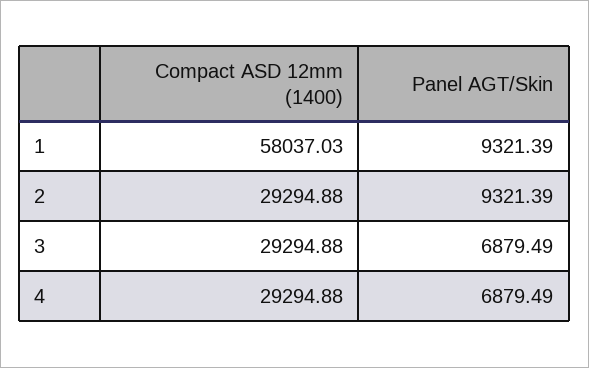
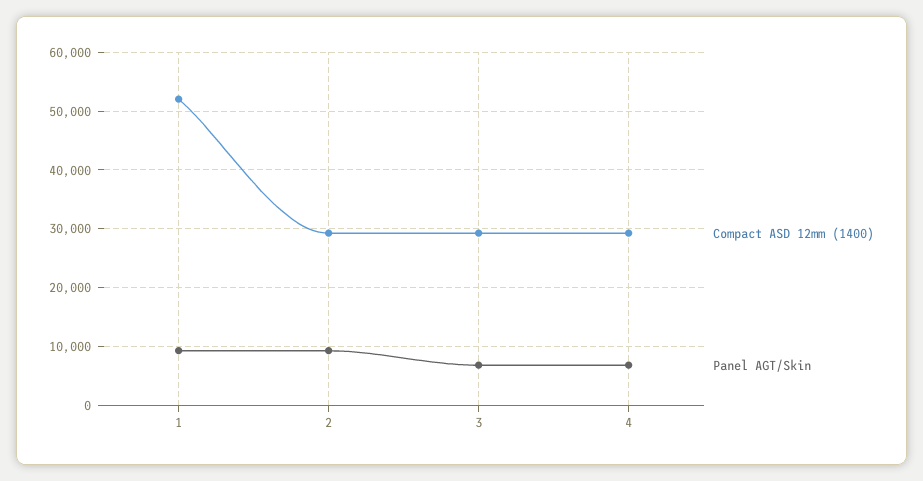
Compact ASD 12mm (1400), 1: 58037.03 -> 52000

